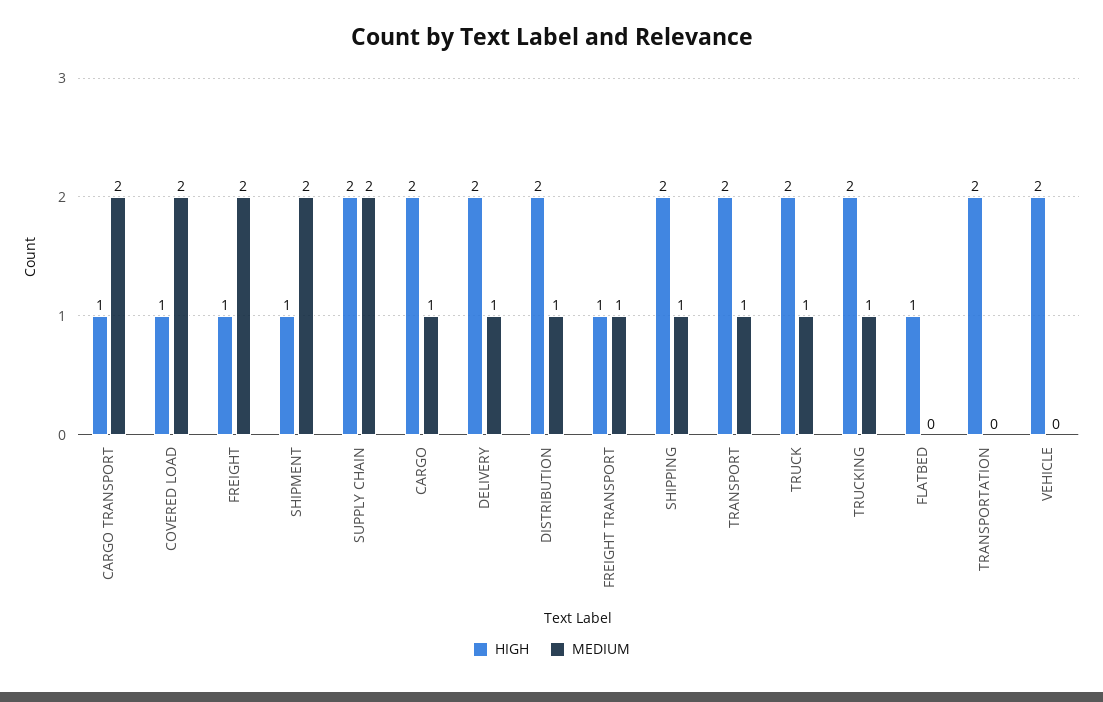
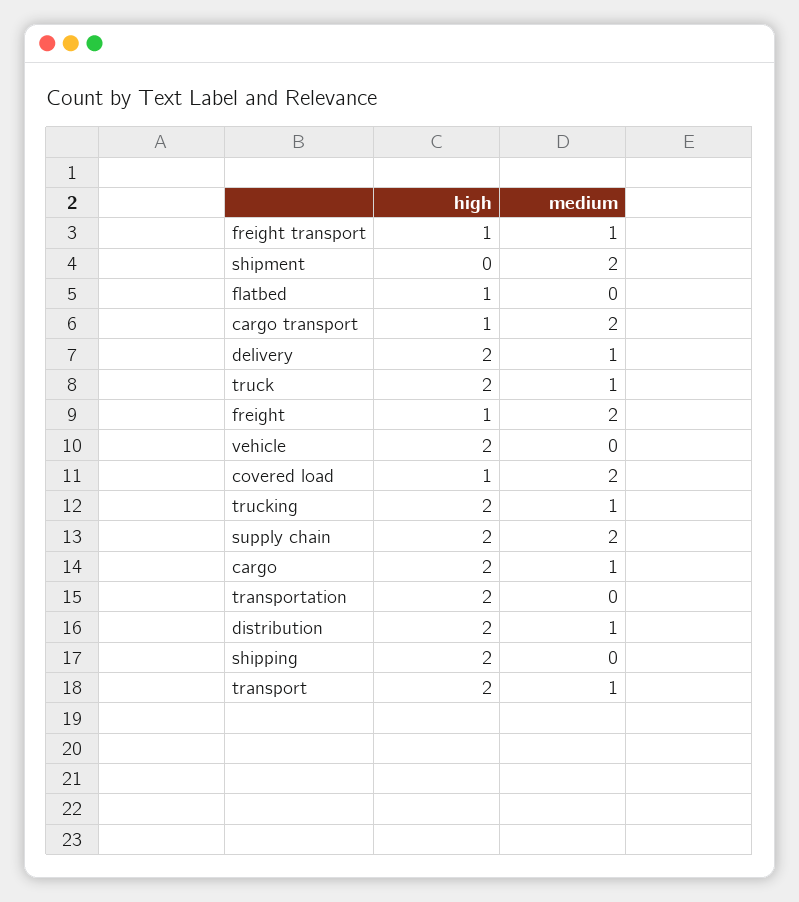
HIGH, SHIPMENT: 1 -> 0
MEDIUM, SHIPPING: 1 -> 0

